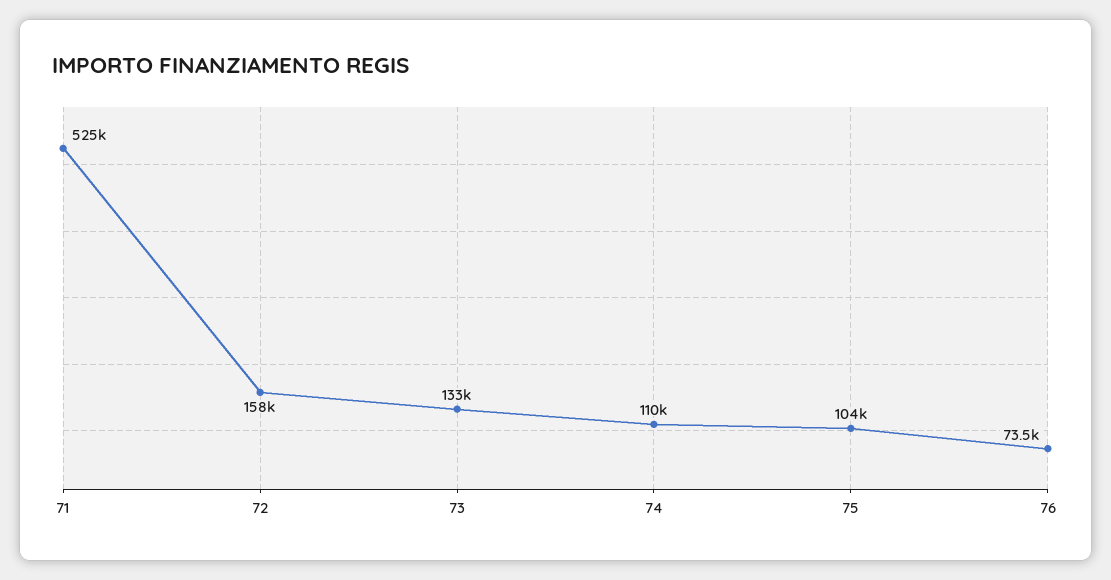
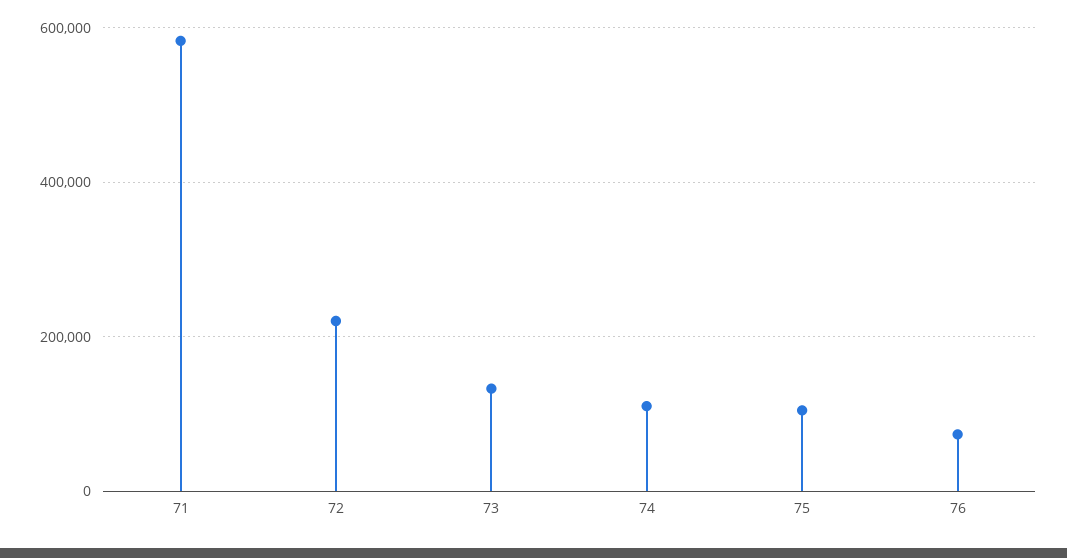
71: 525000 -> 580000
72: 158000 -> 220000

